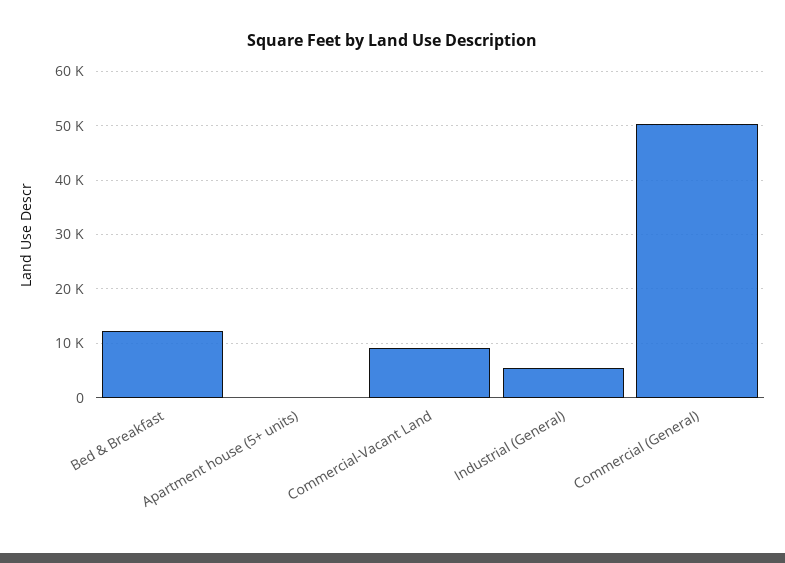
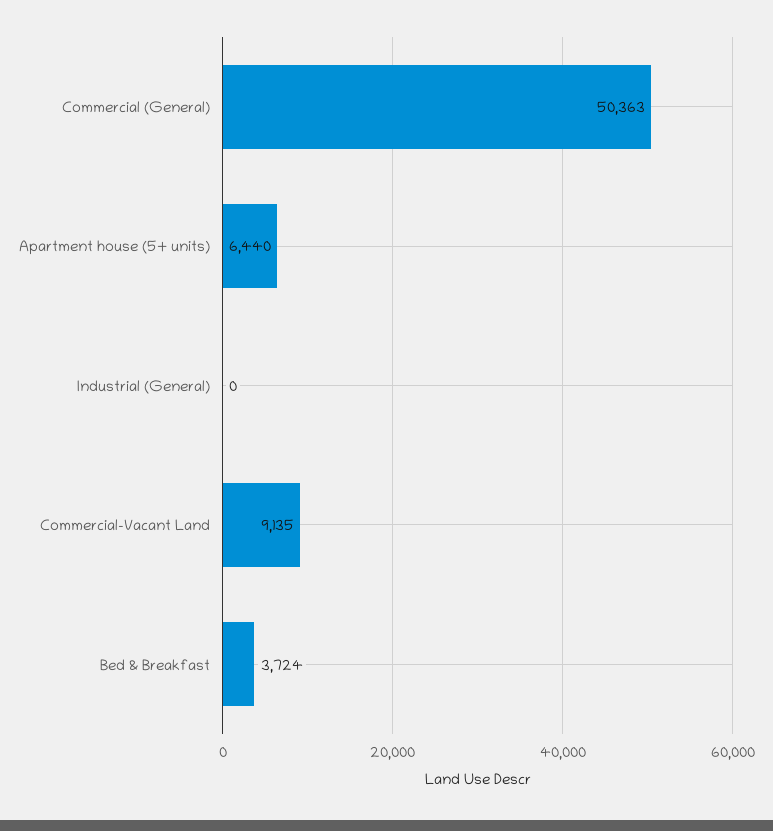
Bed & Breakfast: 12000 -> 3724
Apartment house (5+ units): 0 -> 6440
Industrial (General): 6000 -> 0

